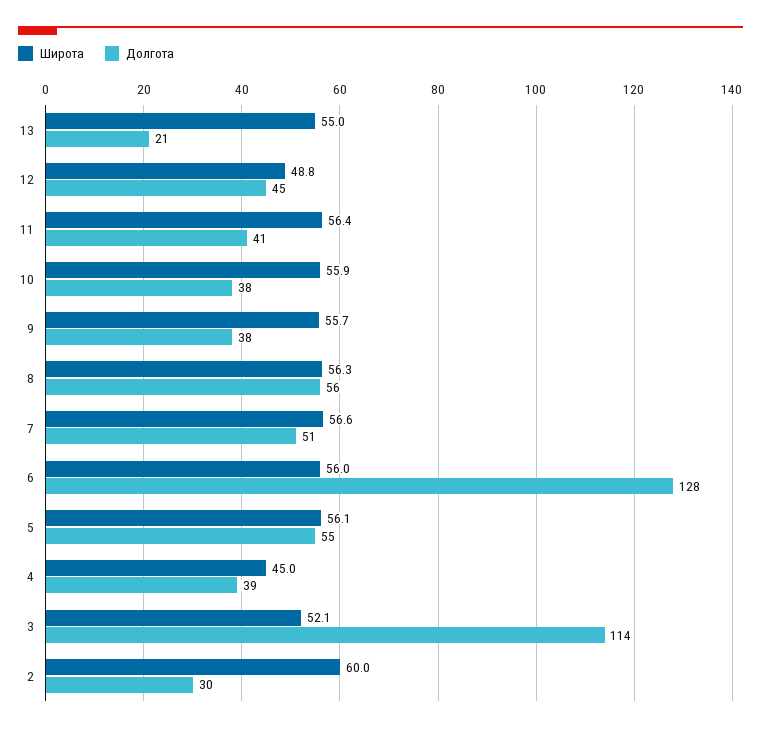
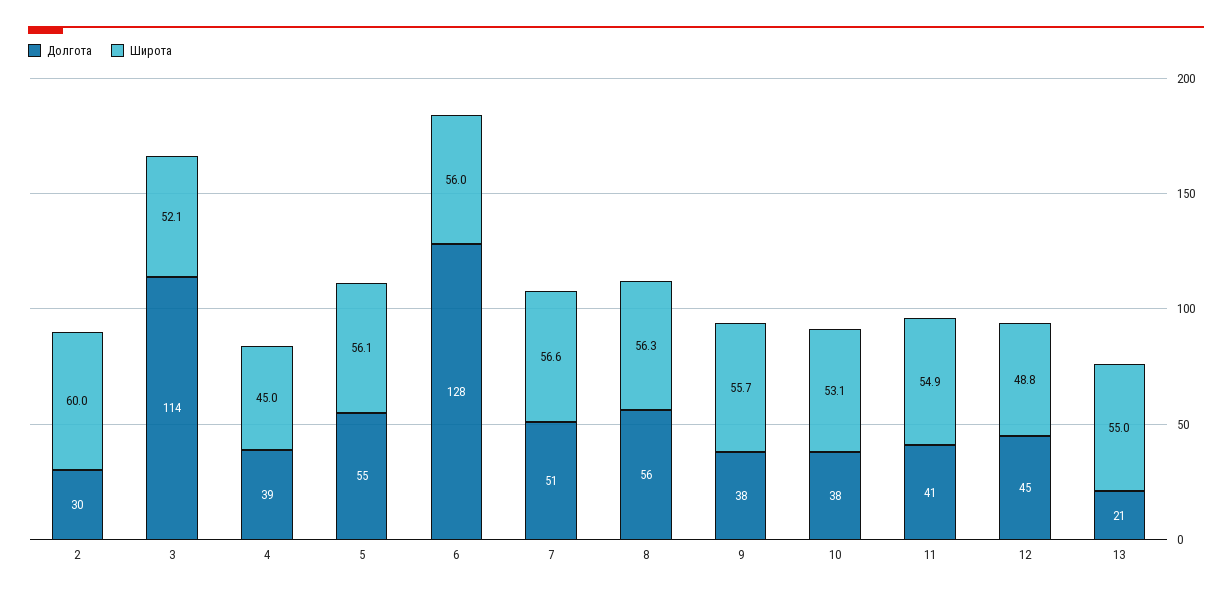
Широта, 11: 56.4 -> 54.9
Широта, 10: 55.9 -> 53.1

